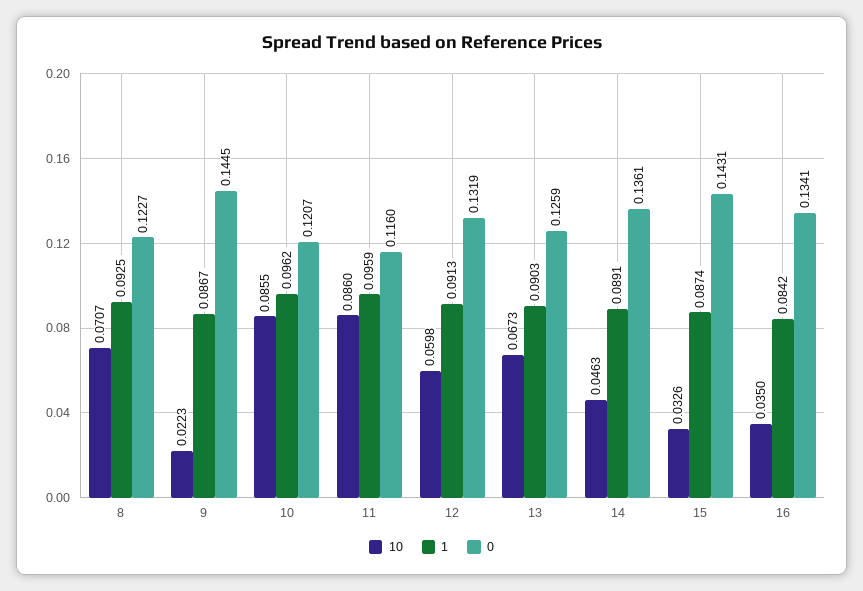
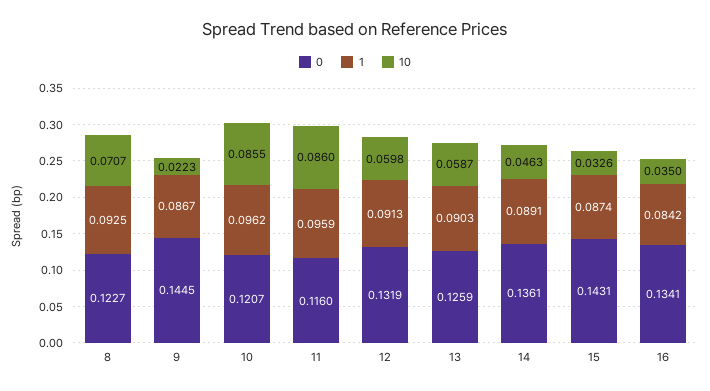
10, 13: 0.0673 -> 0.0587

